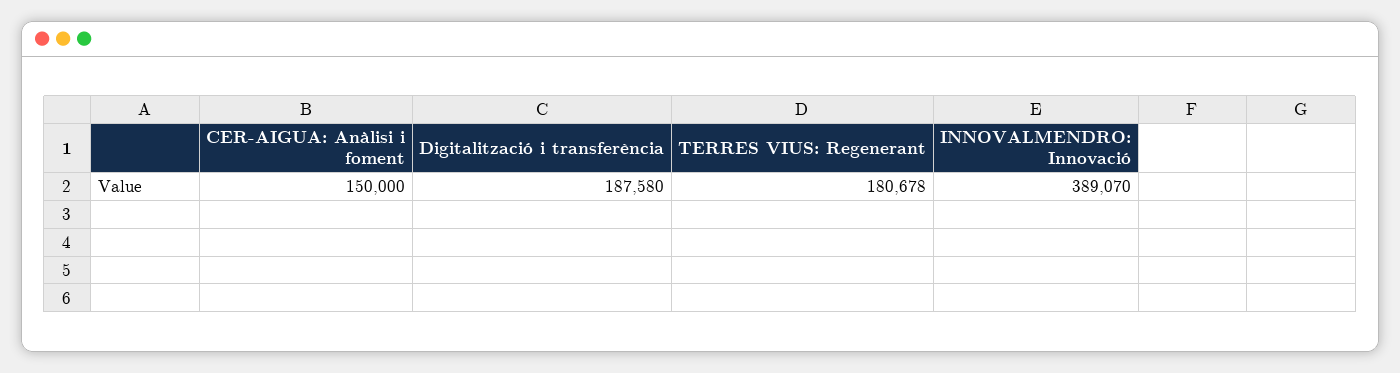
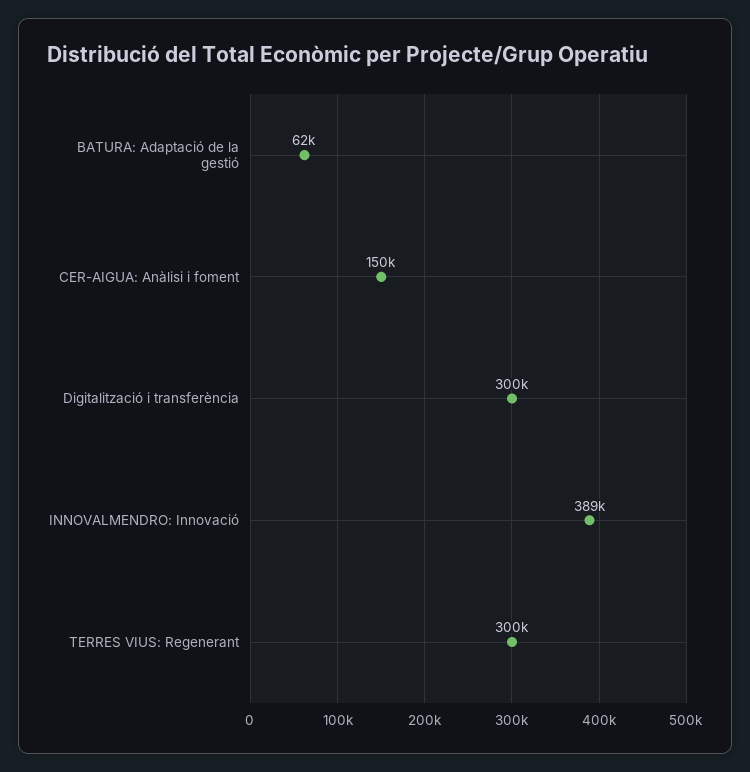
Digitalització i transferència: 187580 -> 300000
TERRES VIUS: Regenerant: 180678 -> 300000
BATURA: Adaptació de la gestió: none -> 62000

